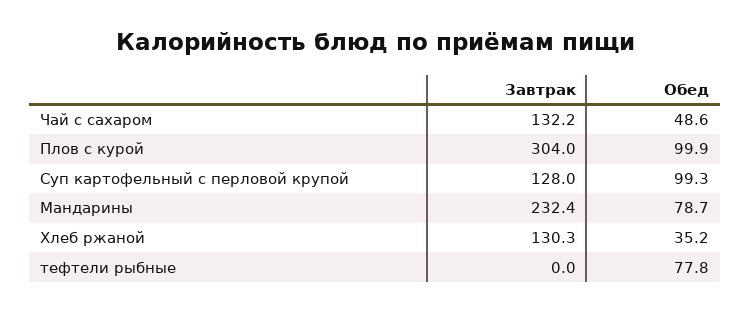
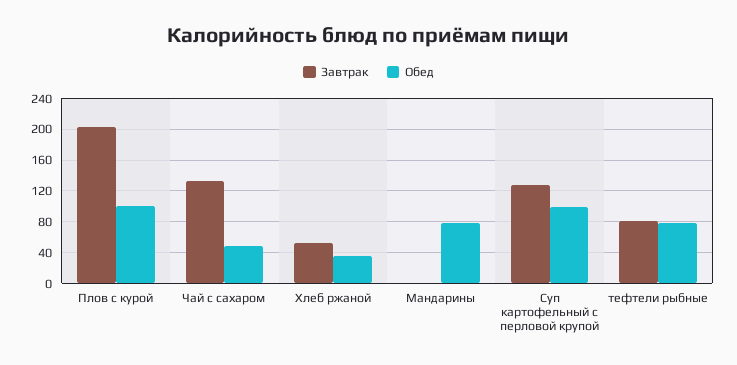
Завтрак, Плов с курой: 304 -> 200
Завтрак, Мандарины: 232.4 -> 0
Завтрак, Хлеб ржаной: 130.3 -> 50
Завтрак, тефтели рыбные: 0 -> 80

